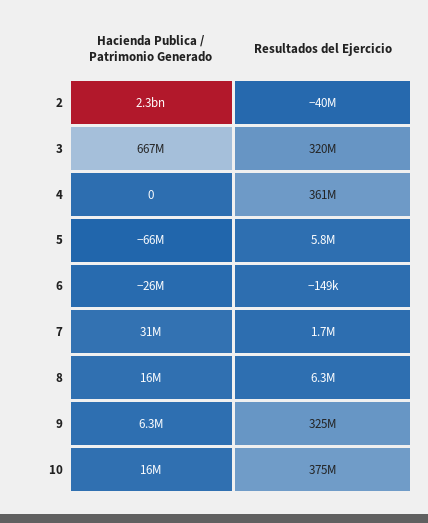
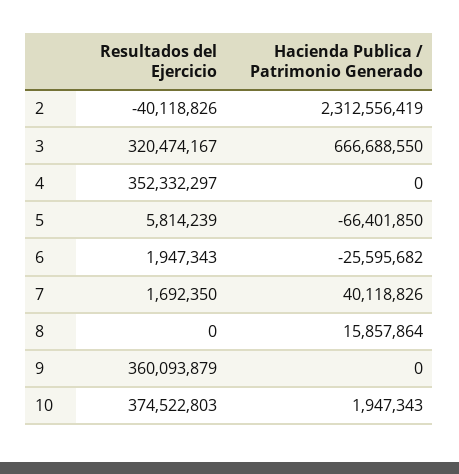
Resultados del Ejercicio, 4: 361000000 -> 352332297
Resultados del Ejercicio, 6: -149000 -> 1947343
Hacienda Publica / Patrimonio Generado, 7: 31000000 -> 40118826
Resultados del Ejercicio, 8: 6300000 -> 0
Hacienda Publica / Patrimonio Generado, 9: 6300000 -> 0
Resultados del Ejercicio, 9: 325000000 -> 360093879
Hacienda Publica / Patrimonio Generado, 10: 16000000 -> 1947343

